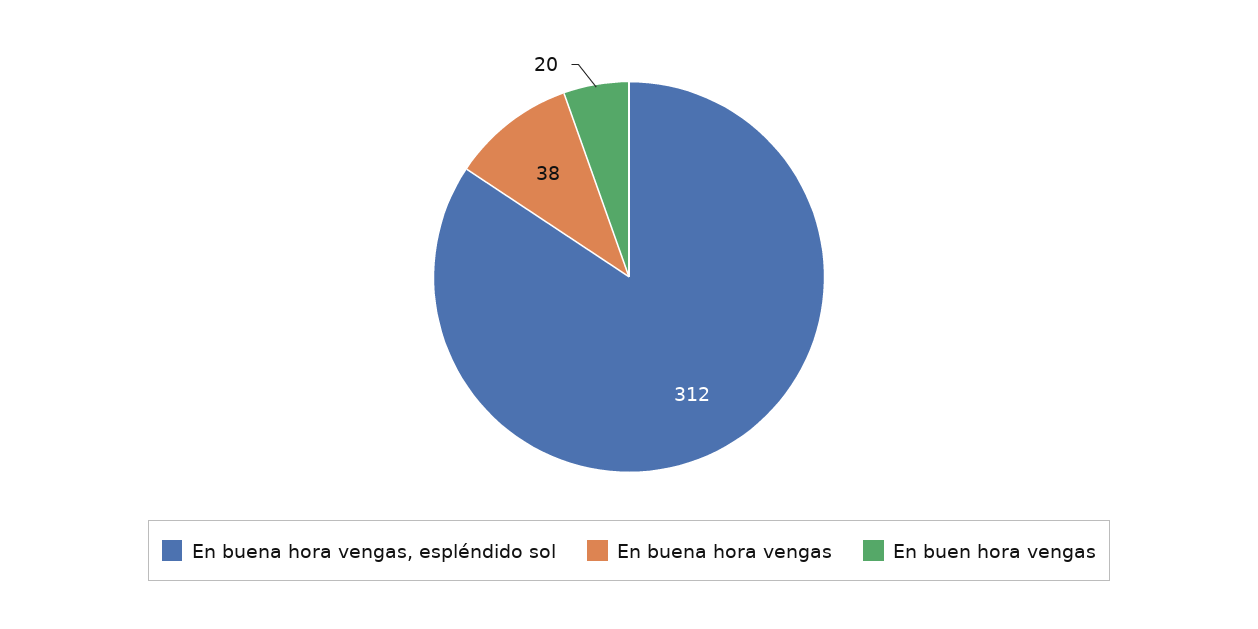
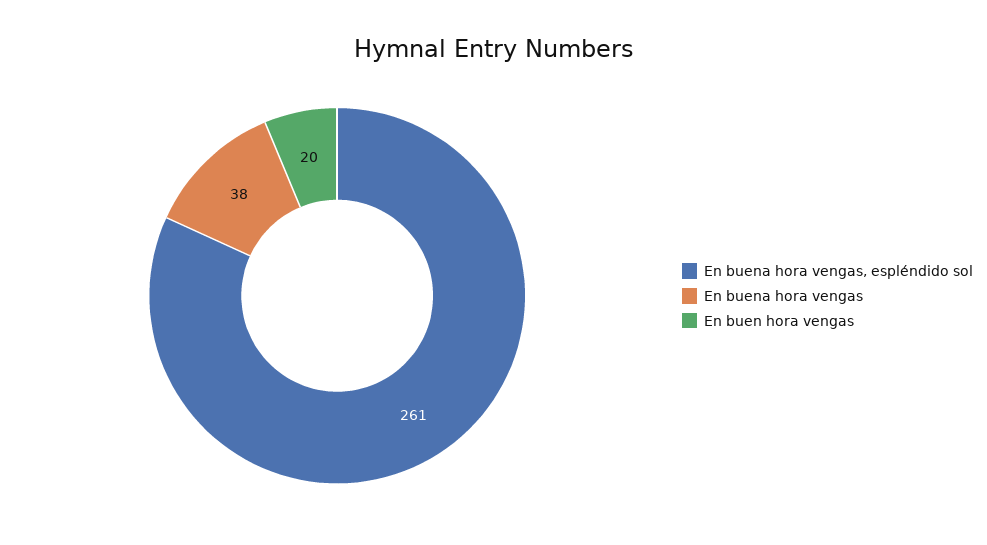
En buena hora vengas, espléndido sol: 312 -> 261

